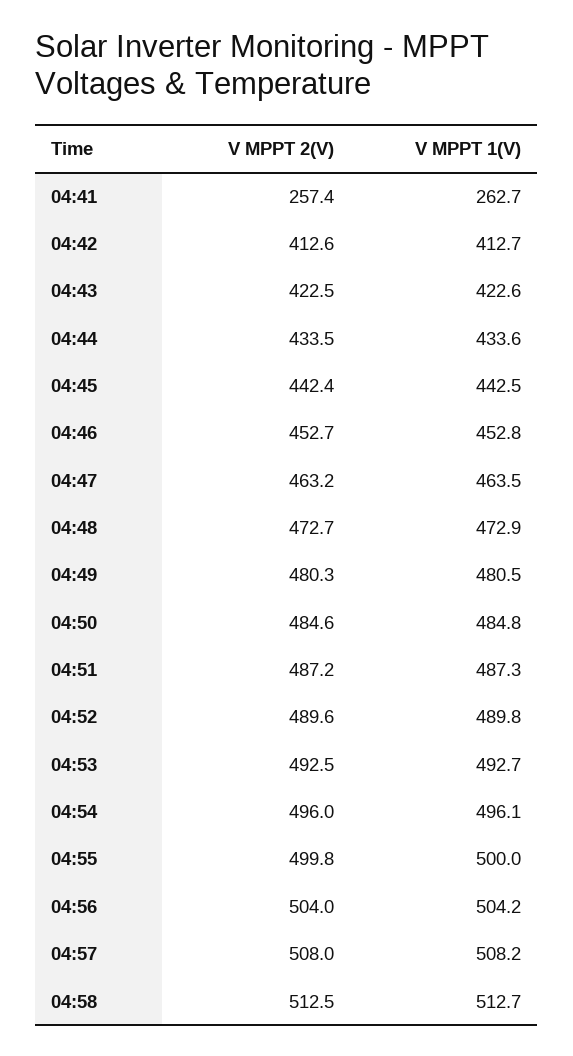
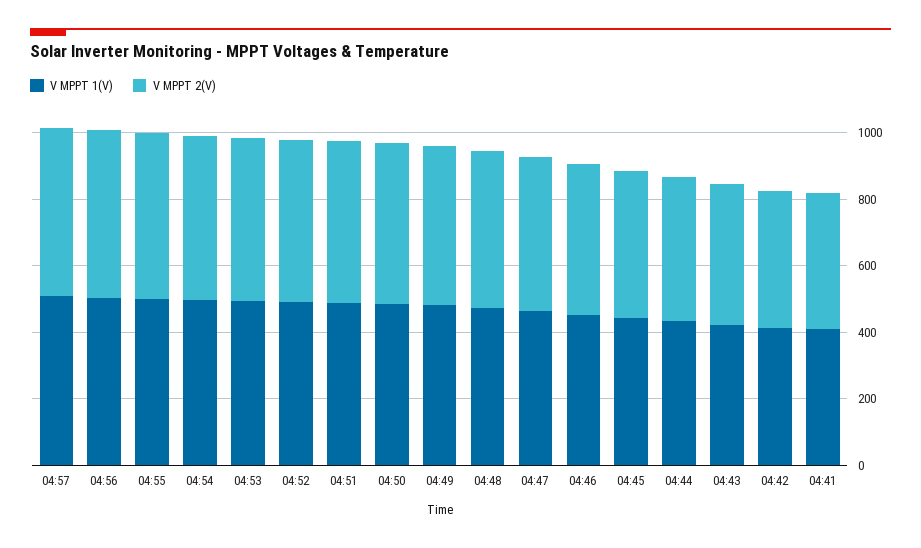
V MPPT 2(V), 04:41: 257.4 -> 400
V MPPT 1(V), 04:41: 262.7 -> 400
V MPPT 2(V), 04:58: 512.5 -> none
V MPPT 1(V), 04:58: 512.7 -> none

